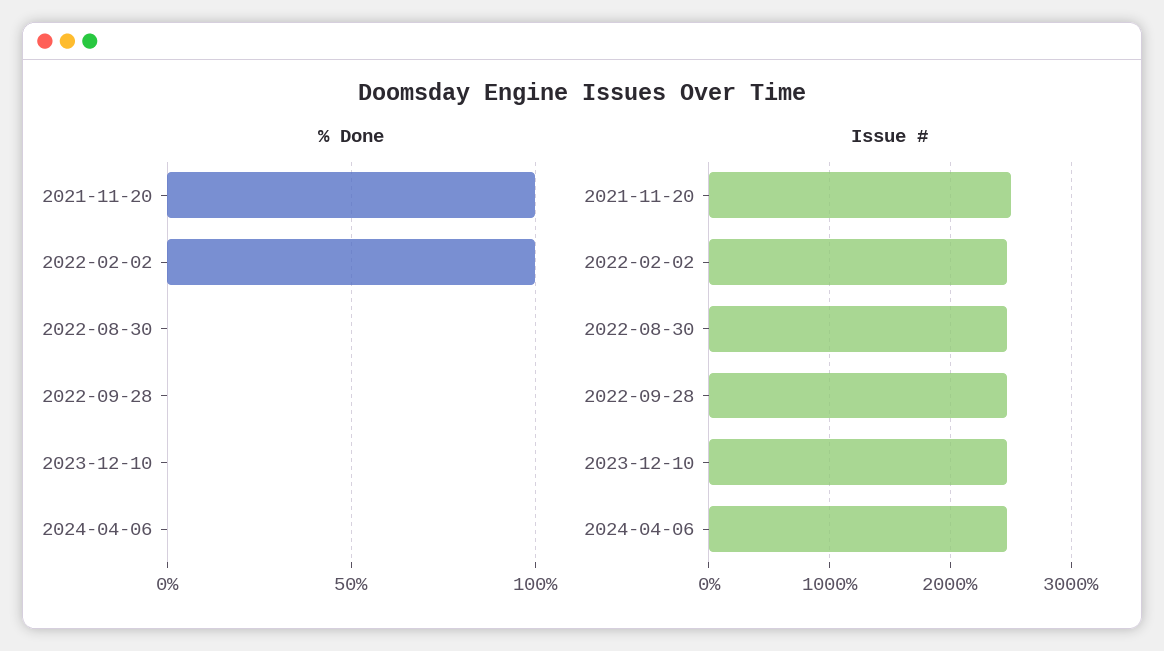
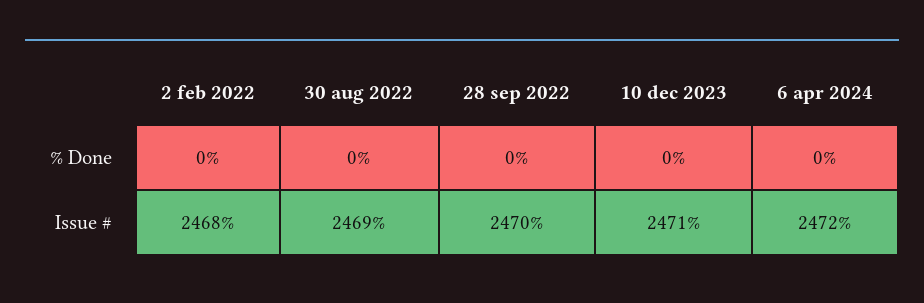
% Done, 2021-11-20: 100 -> none
% Done, 2022-02-02: 100 -> 0
Issue #, 2021-11-20: 2500 -> none

